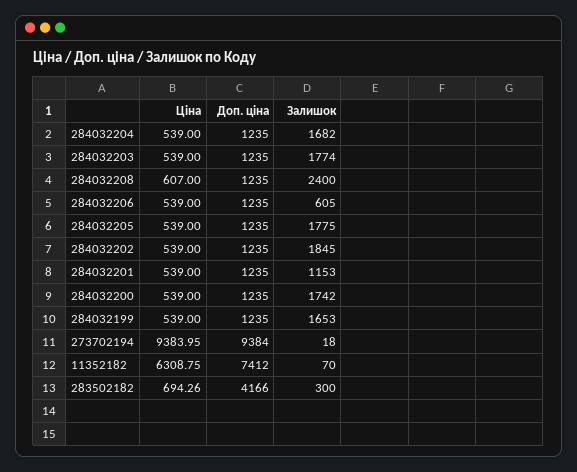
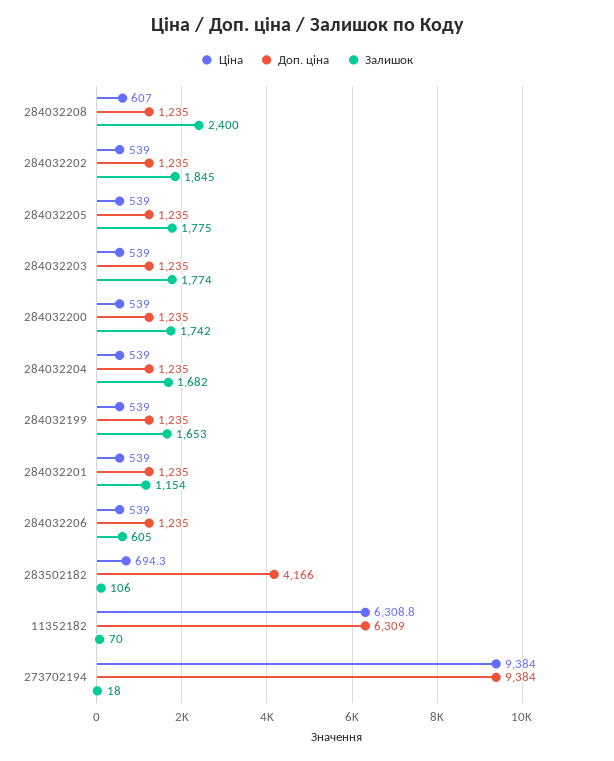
Залишок, 284032201: 1153 -> 1154
Доп. ціна, 11352182: 7412 -> 6309
Залишок, 283502182: 300 -> 106

